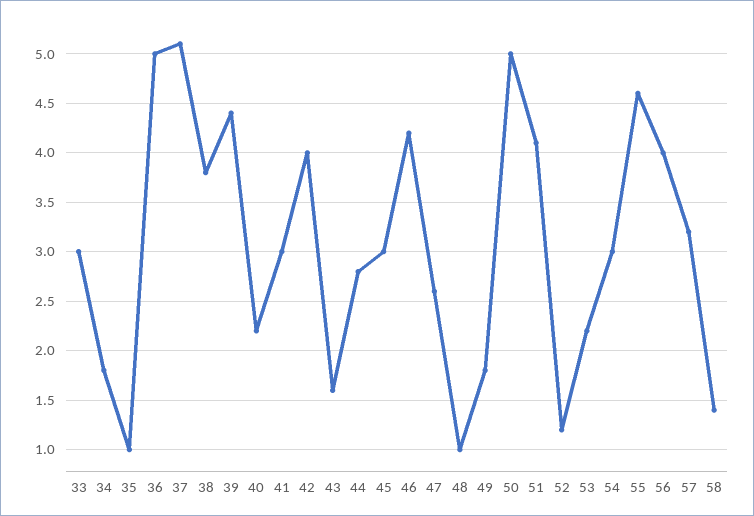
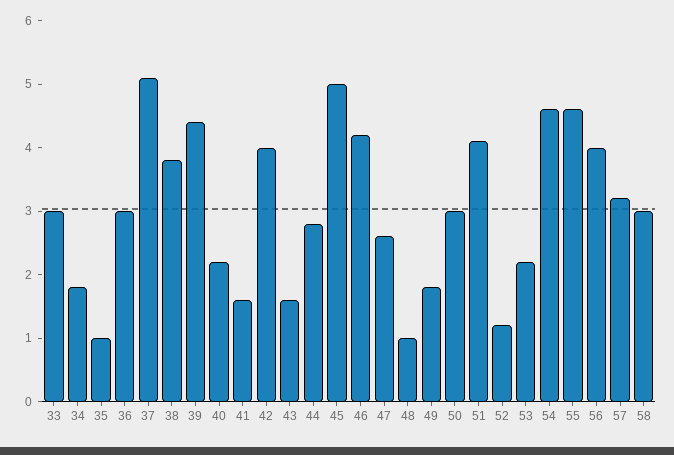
36: 5 -> 3
41: 3 -> 1.5
45: 3 -> 5
50: 5 -> 3
54: 3 -> 4.5
58: 1.4 -> 3

